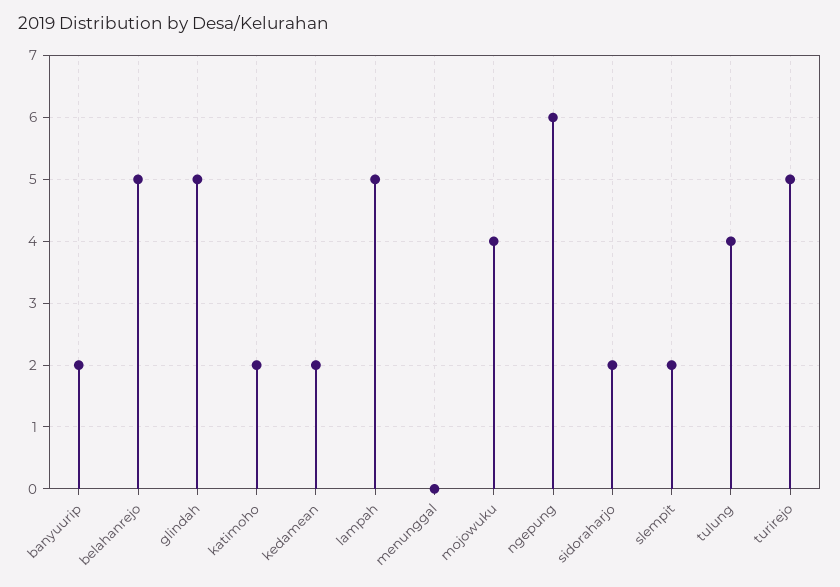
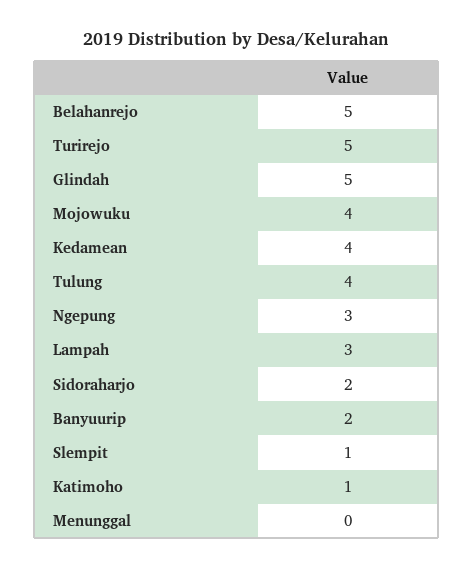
katimoho: 2 -> 1
kedamean: 2 -> 4
lampah: 5 -> 3
ngepung: 6 -> 3
slempit: 2 -> 1

